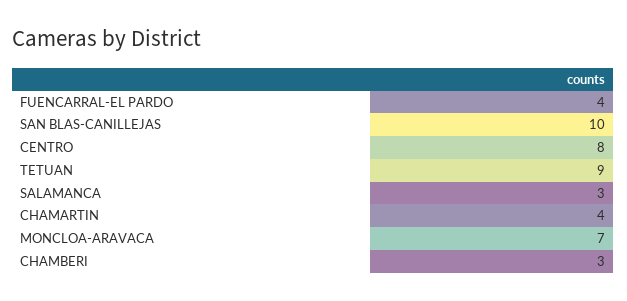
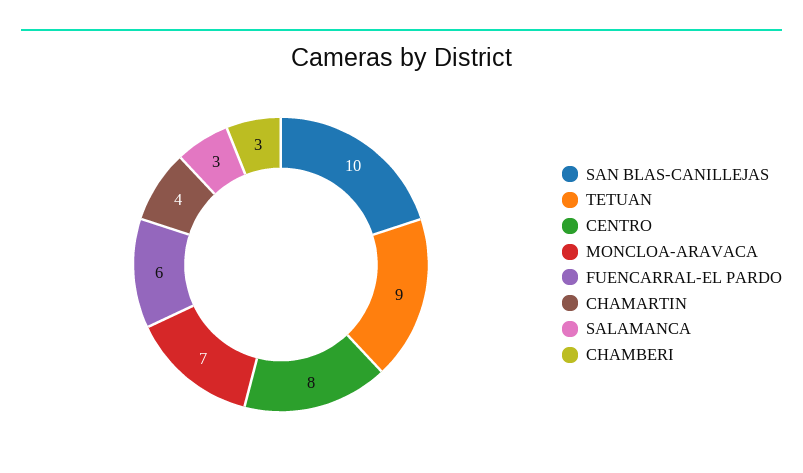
FUENCARRAL-EL PARDO: 4 -> 6

